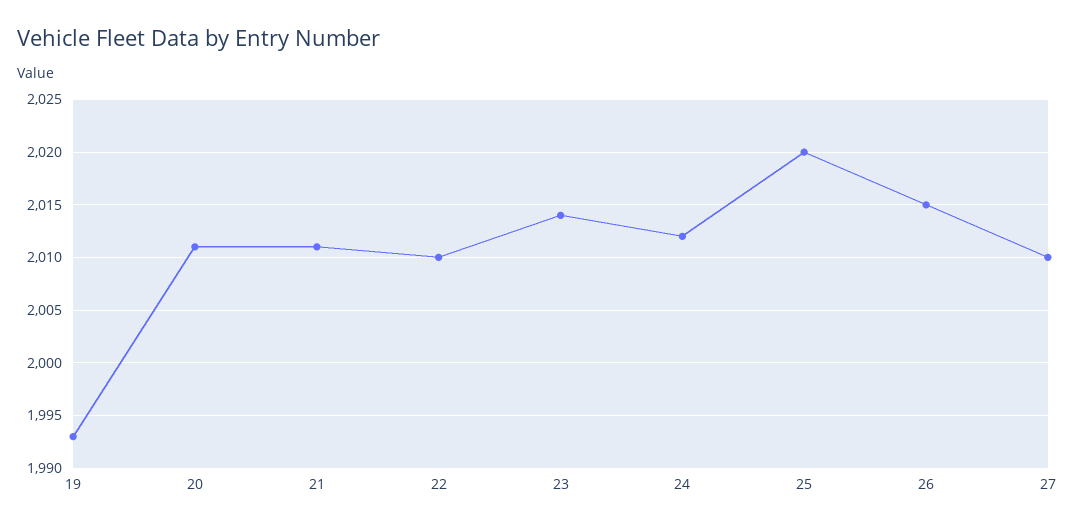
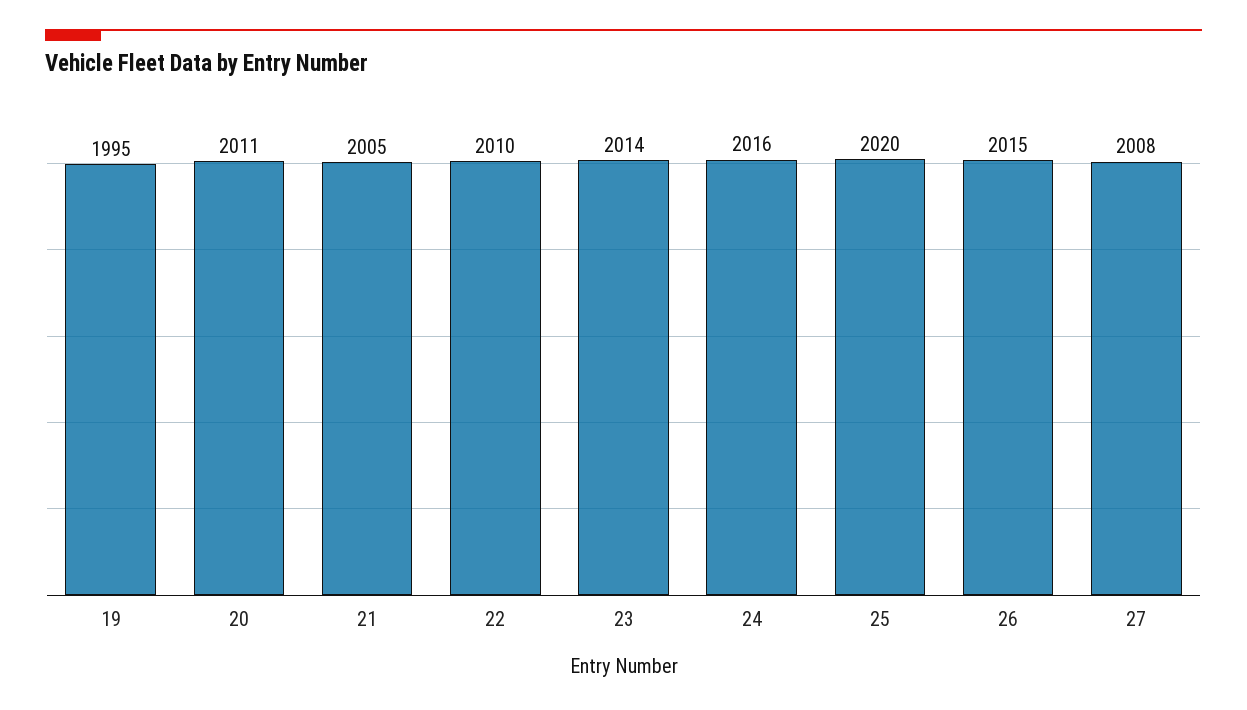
19: 1993 -> 1995
21: 2011 -> 2005
24: 2012 -> 2016
27: 2010 -> 2008

